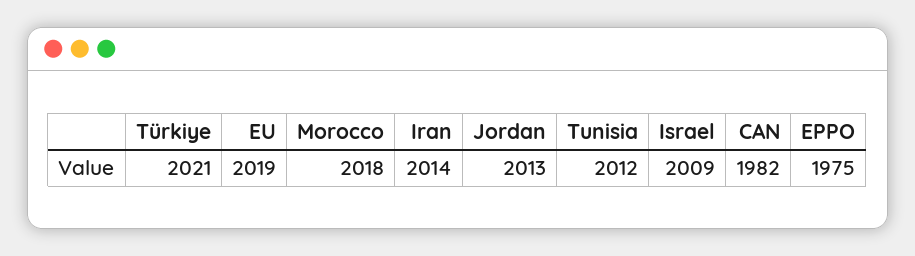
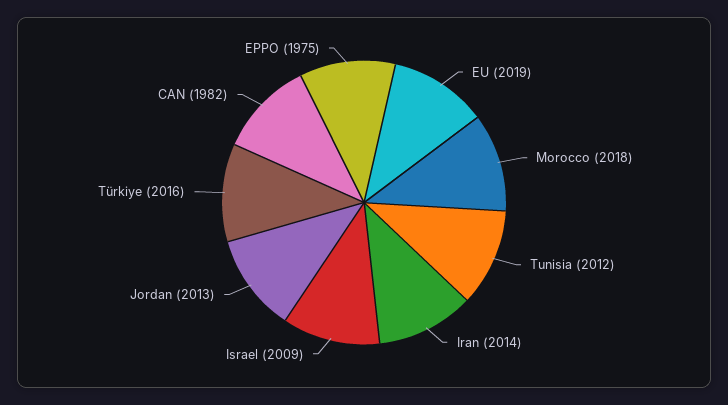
Türkiye: 2021 -> 2016

